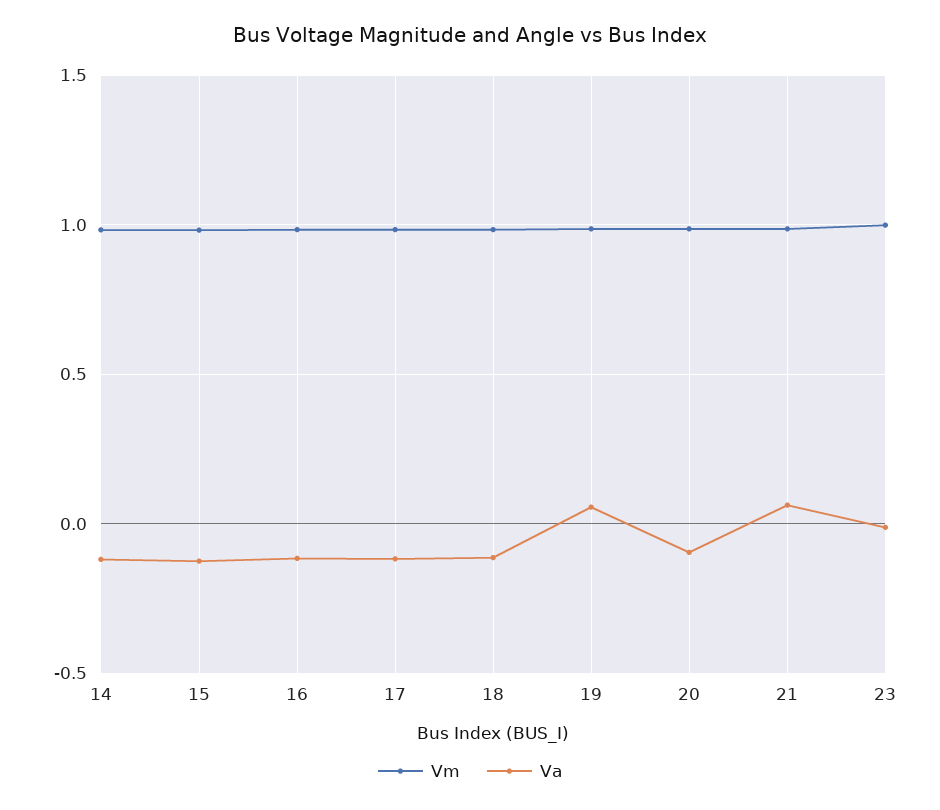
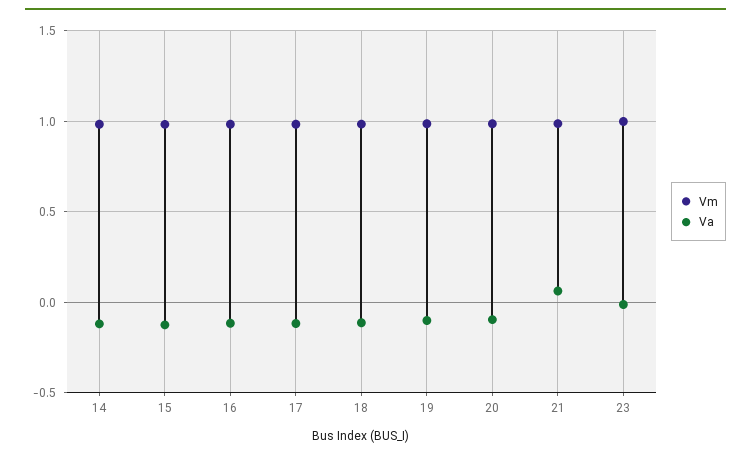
Va, 19: 0.05 -> -0.1

